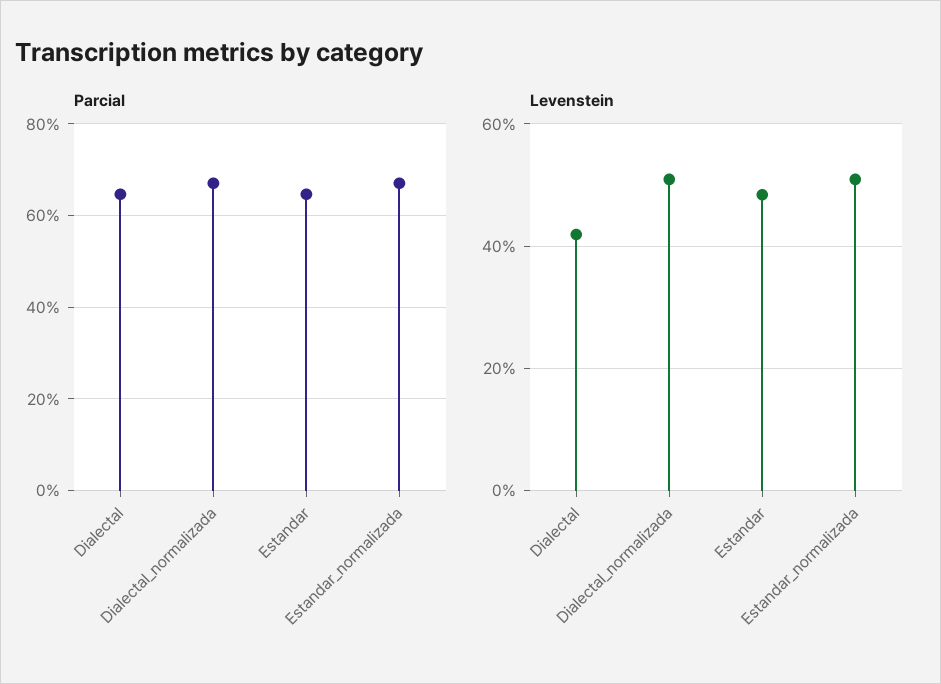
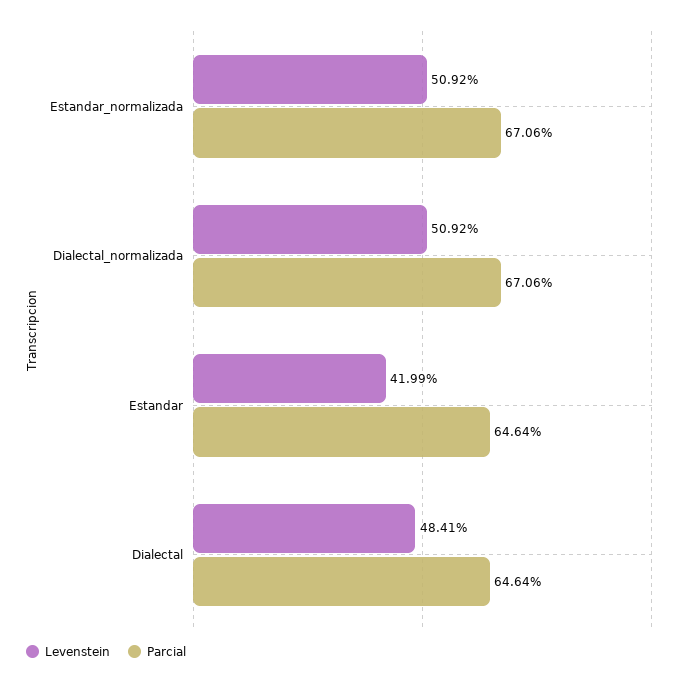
Levenstein, Dialectal: 42 -> 48.41
Levenstein, Estandar: 48 -> 41.99

